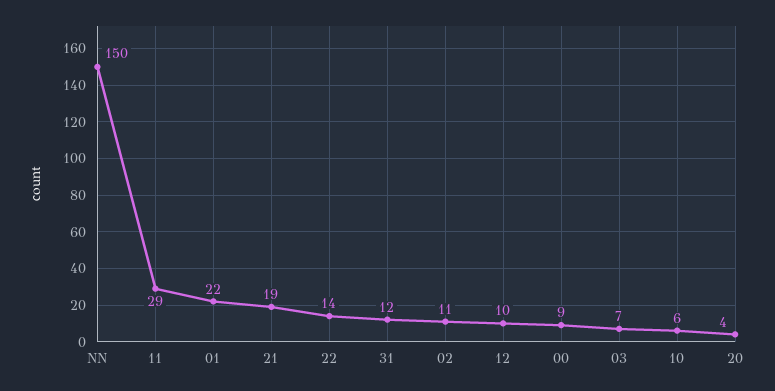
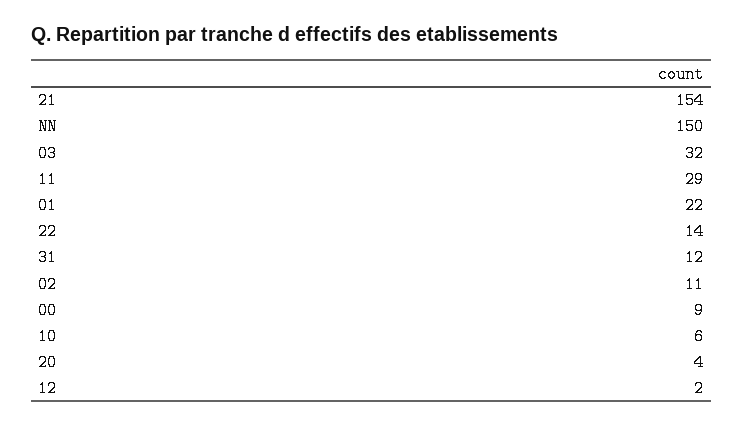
21: 19 -> 154
12: 10 -> 2
03: 7 -> 32

